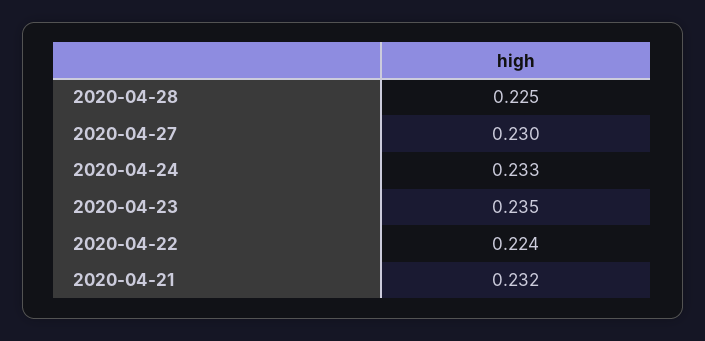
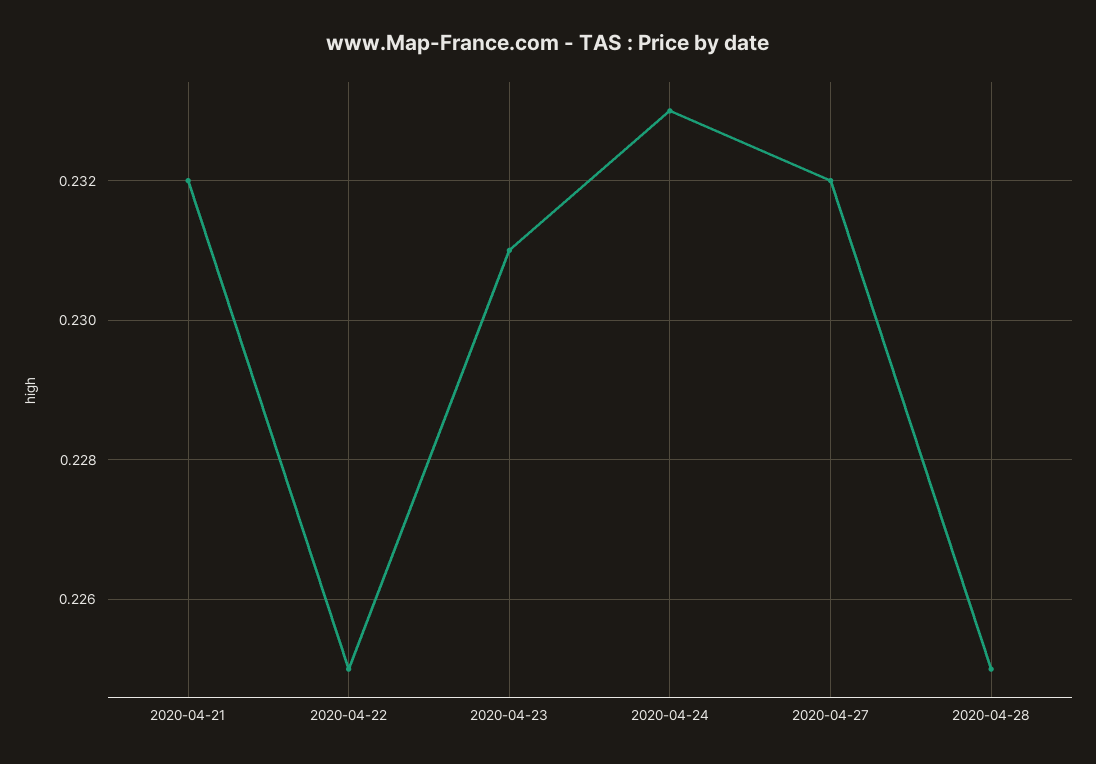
2020-04-27: 0.23 -> 0.232
2020-04-23: 0.235 -> 0.231
2020-04-22: 0.224 -> 0.225

